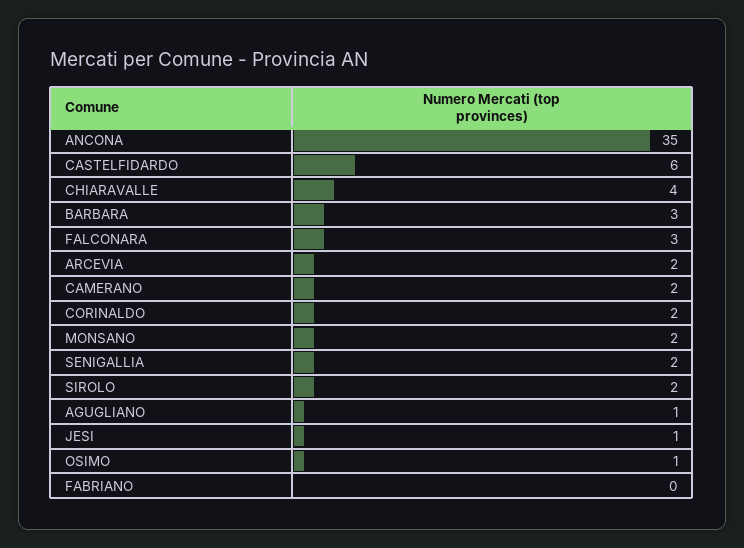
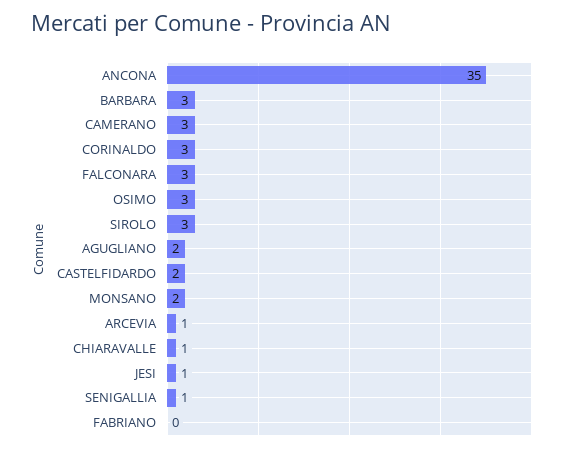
CASTELFIDARDO: 6 -> 2
CHIARAVALLE: 4 -> 1
ARCEVIA: 2 -> 1
CAMERANO: 2 -> 3
CORINALDO: 2 -> 3
SENIGALLIA: 2 -> 1
SIROLO: 2 -> 3
AGUGLIANO: 1 -> 2
OSIMO: 1 -> 3

